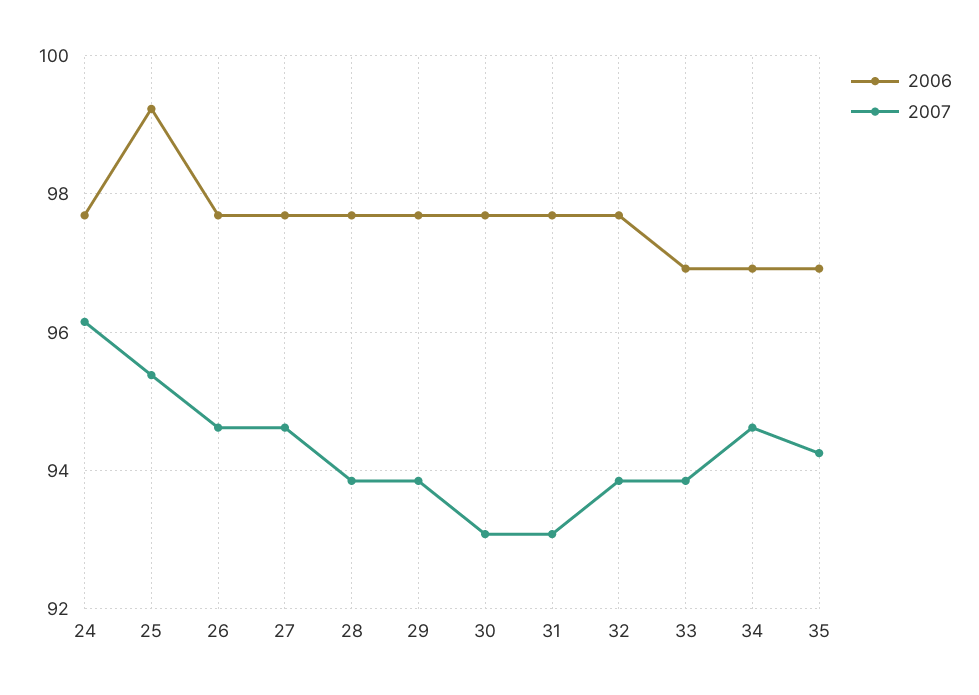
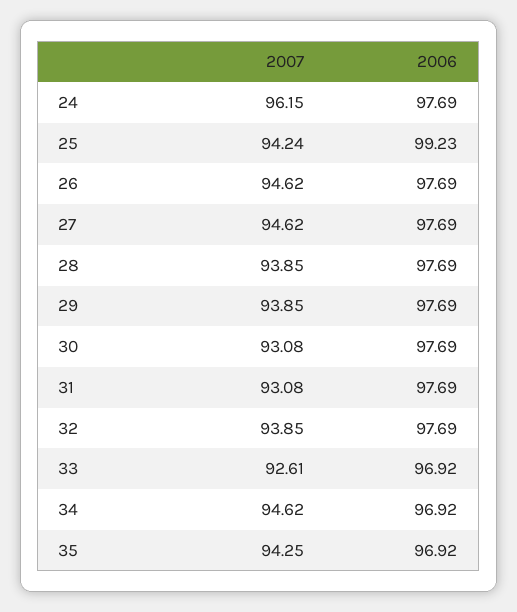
2007, 25: 95.4 -> 94.24
2007, 33: 93.8 -> 92.61

